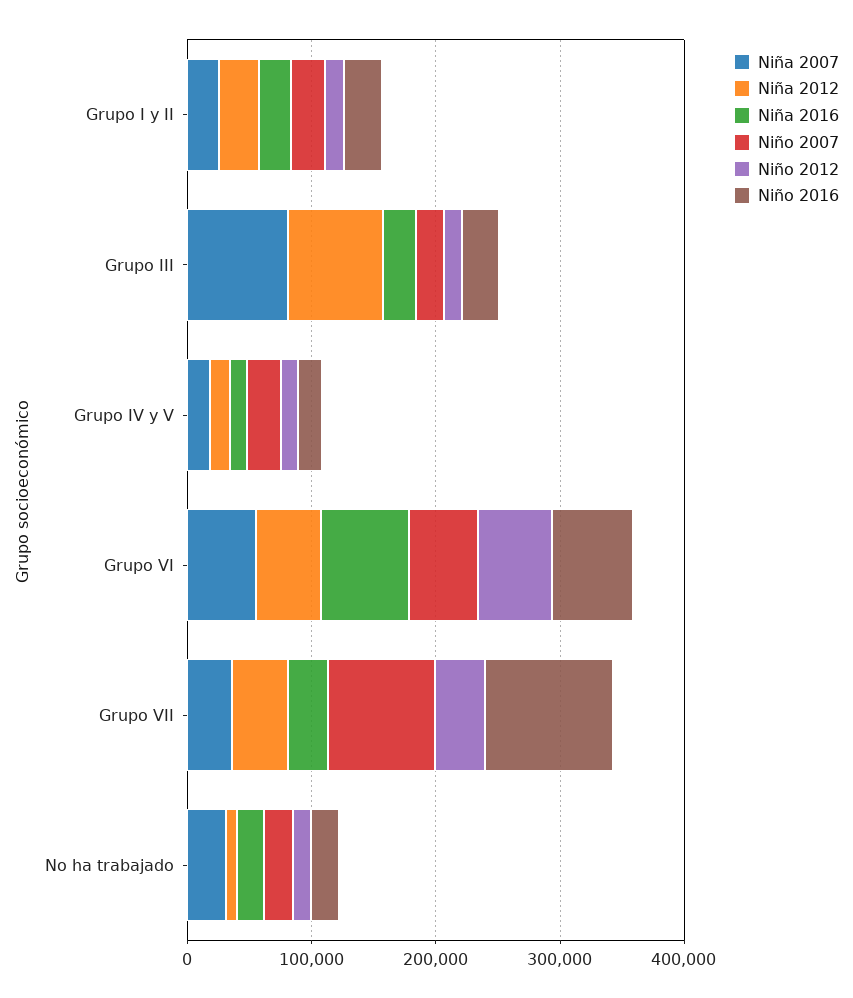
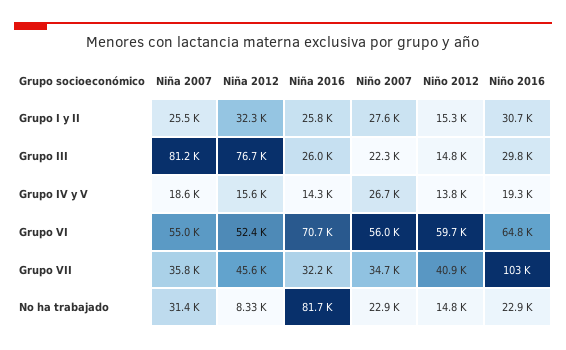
Niño 2007, Grupo VII: 80000 -> 34700
Niña 2016, No ha trabajado: 20000 -> 81700

